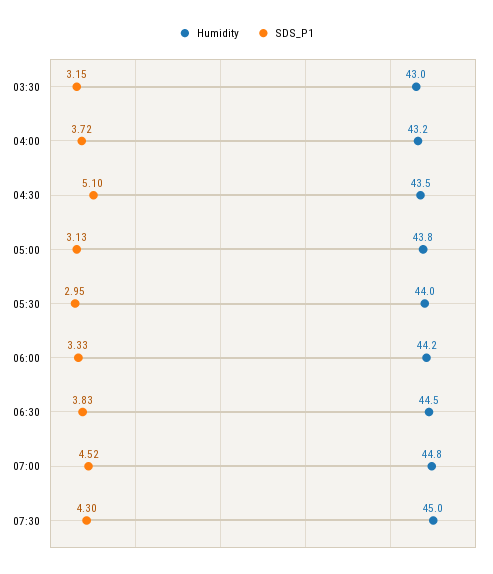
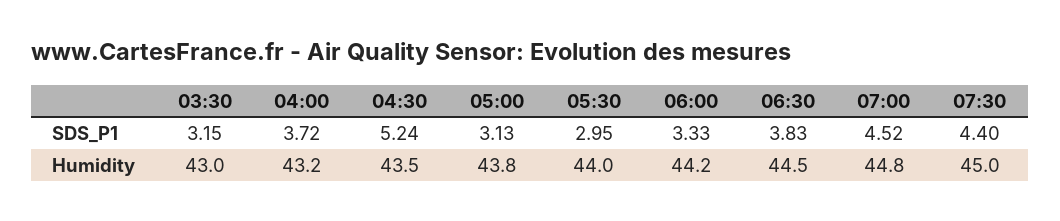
SDS_P1, 04:30: 5.1 -> 5.24
SDS_P1, 07:30: 4.3 -> 4.4

